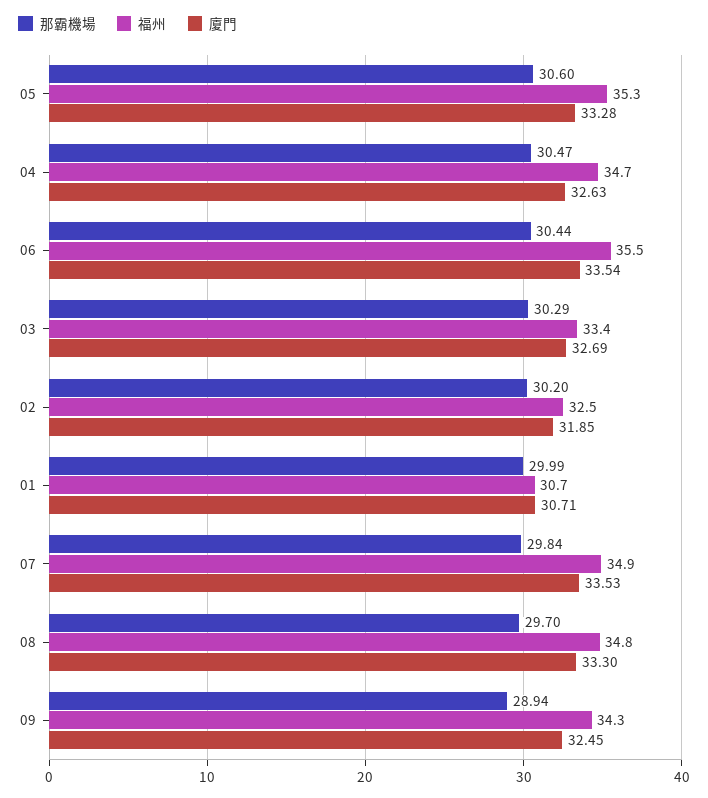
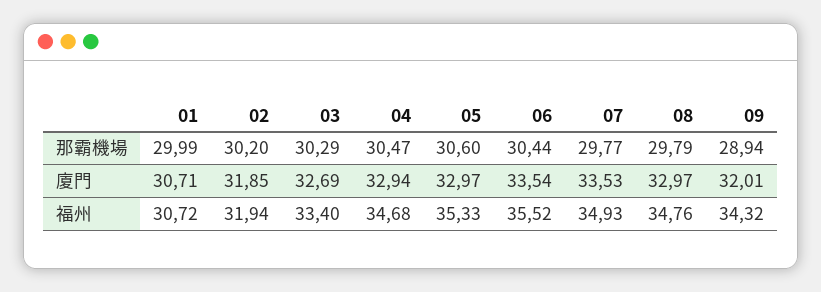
廈門, 05: 33.28 -> 32.97
廈門, 04: 32.63 -> 32.94
福州, 02: 32.5 -> 31.94
那霸機場, 07: 29.84 -> 29.77
那霸機場, 08: 29.7 -> 29.79
廈門, 08: 33.3 -> 32.97
廈門, 09: 32.45 -> 32.01

